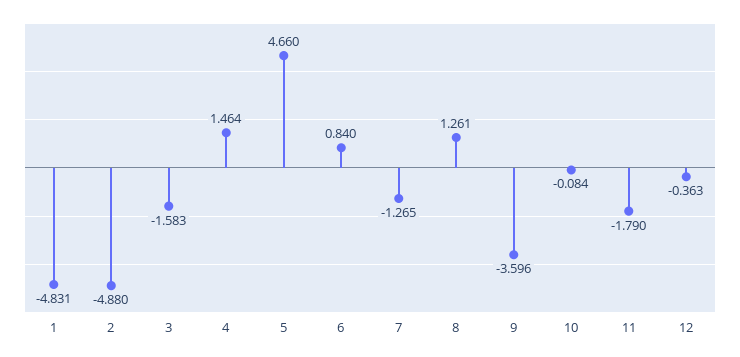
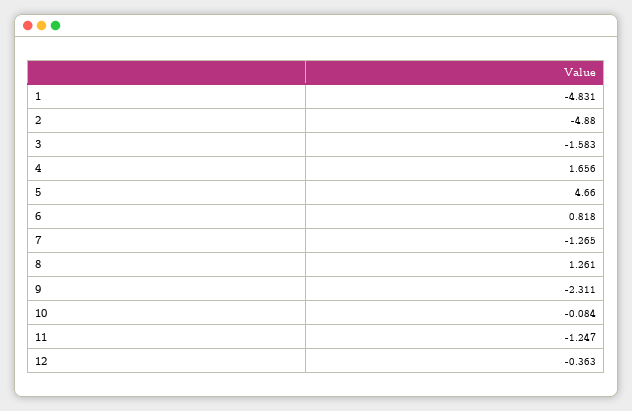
4: 1.464 -> 1.656
6: 0.84 -> 0.818
9: -3.596 -> -2.311
11: -1.79 -> -1.247

